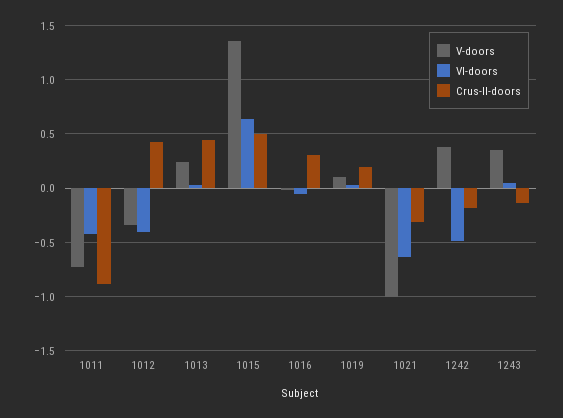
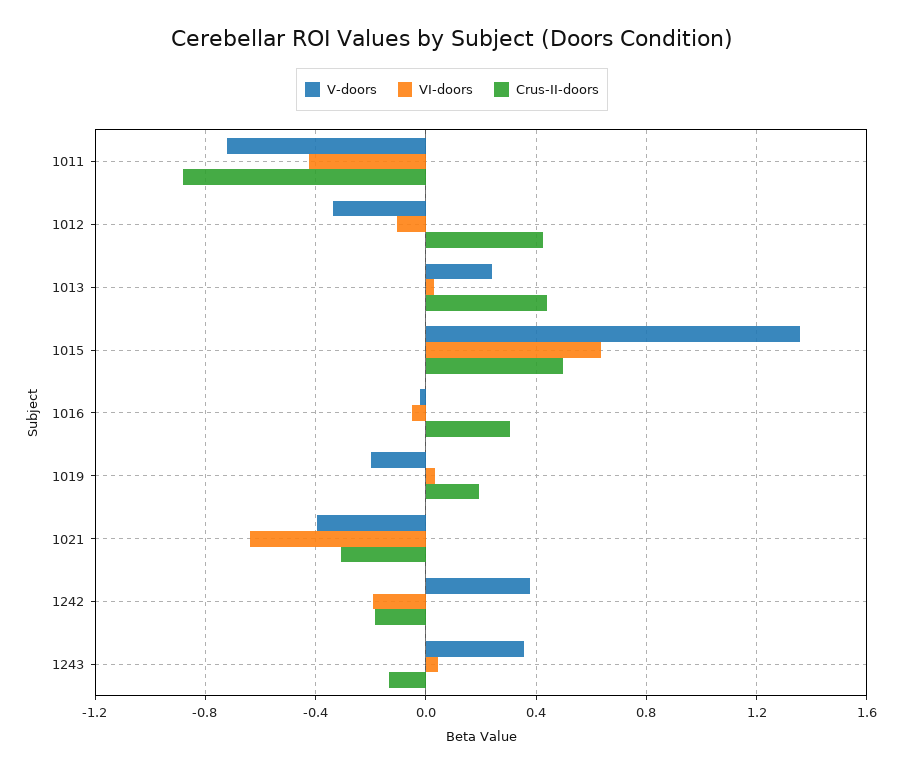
VI-doors, 1012: -0.4 -> -0.1
V-doors, 1019: 0.1 -> -0.2
V-doors, 1021: -1 -> -0.4
VI-doors, 1242: -0.5 -> -0.2

